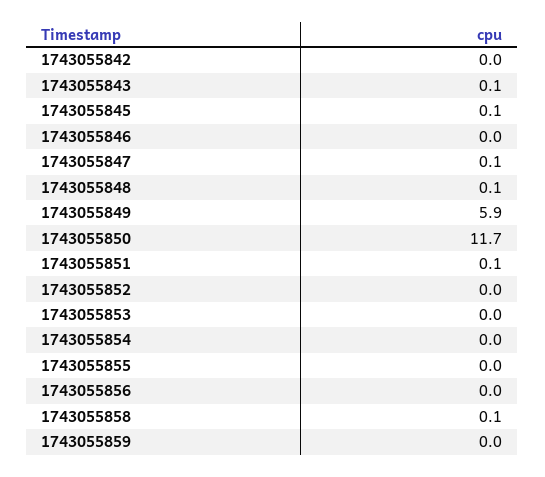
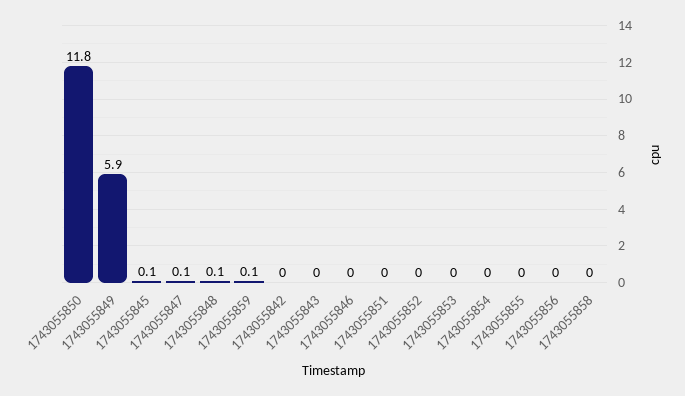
1743055843: 0.1 -> 0
1743055850: 11.7 -> 11.8
1743055851: 0.1 -> 0
1743055858: 0.1 -> 0
1743055859: 0 -> 0.1

